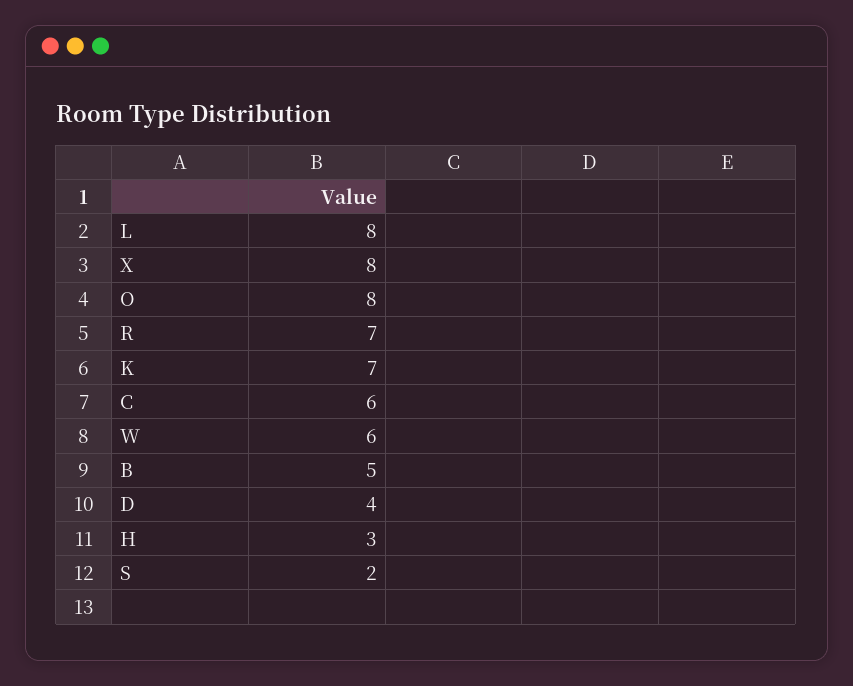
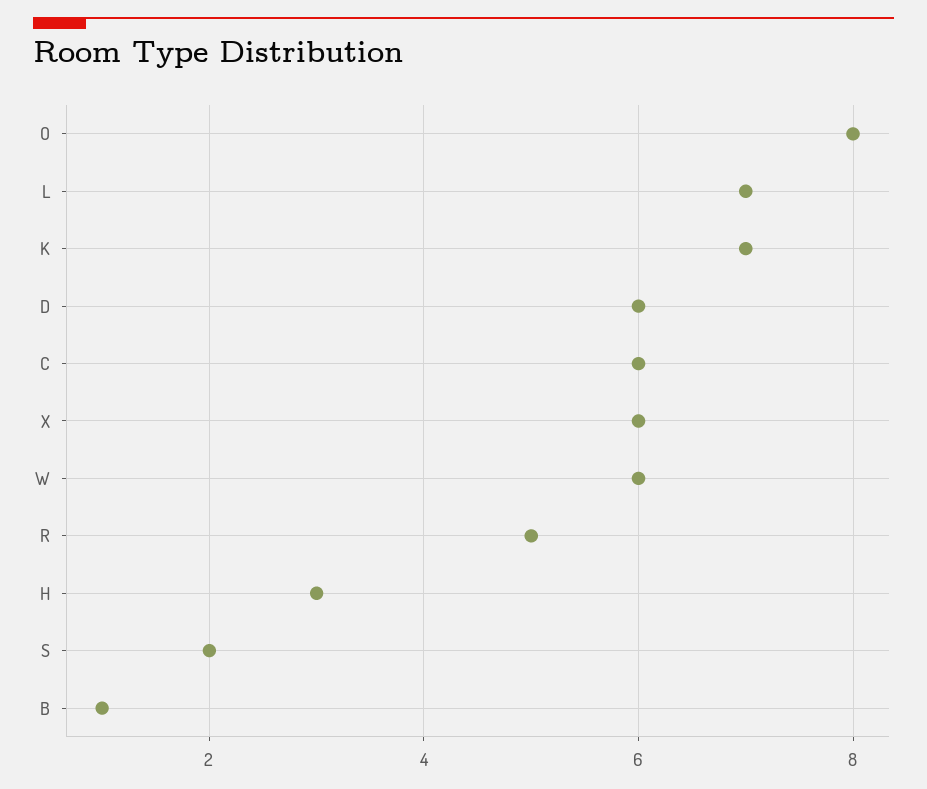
L: 8 -> 7
X: 8 -> 6
R: 7 -> 5
B: 5 -> 1
D: 4 -> 6

